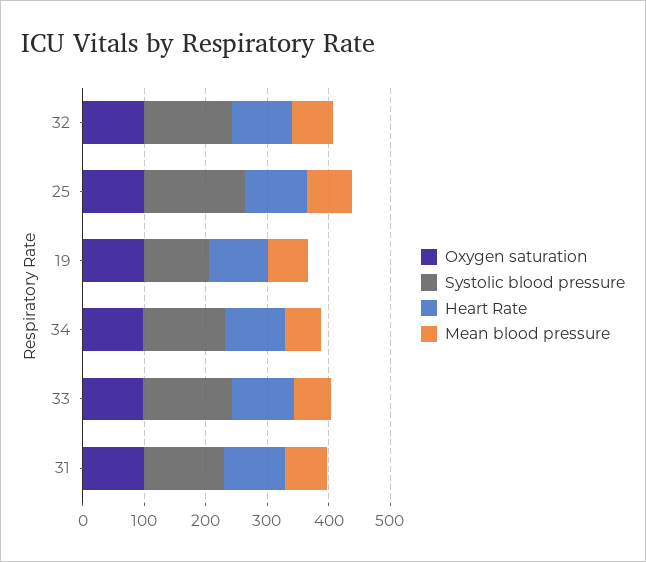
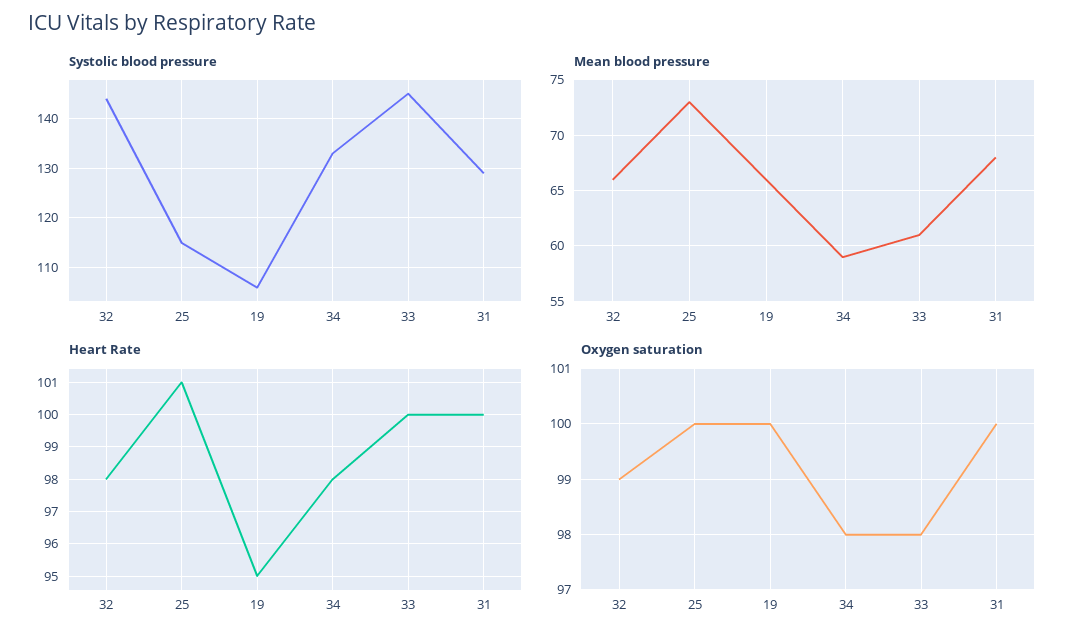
Systolic blood pressure, 25: 160 -> 115

